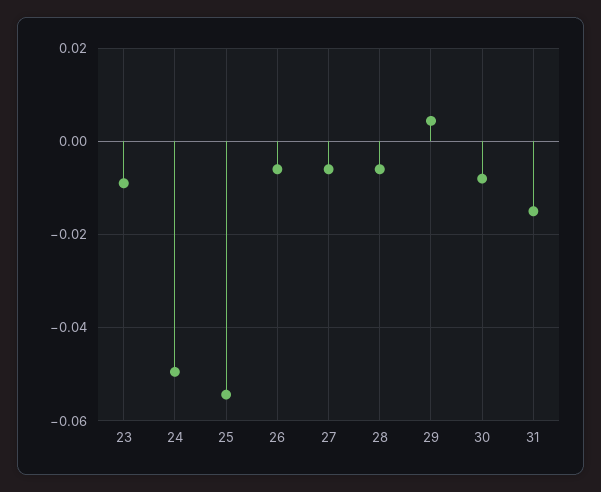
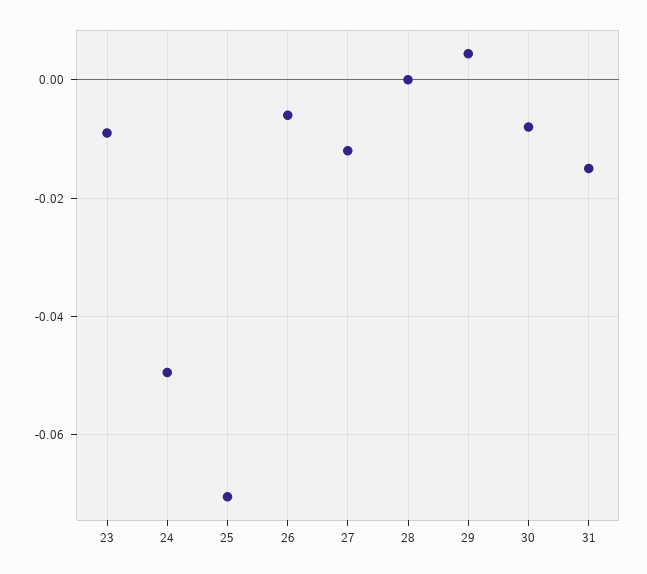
25: -0.054 -> -0.07
27: -0.006 -> -0.012
28: -0.006 -> 0

